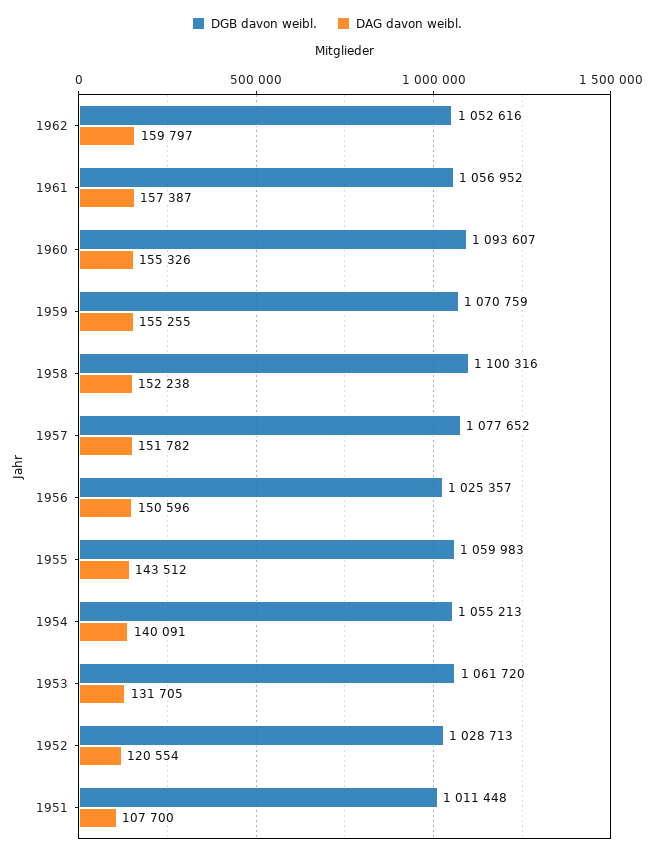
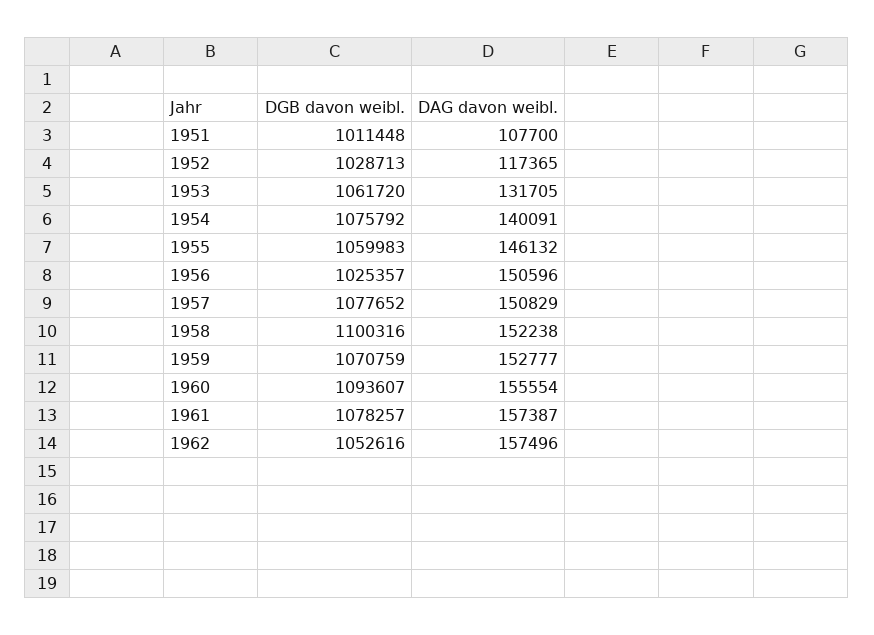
DAG davon weibl., 1962: 159797 -> 157496
DGB davon weibl., 1961: 1056952 -> 1078257
DAG davon weibl., 1960: 155326 -> 155554
DAG davon weibl., 1959: 155255 -> 152777
DAG davon weibl., 1957: 151782 -> 150829
DAG davon weibl., 1955: 143512 -> 146132
DGB davon weibl., 1954: 1055213 -> 1075792
DAG davon weibl., 1952: 120554 -> 117365

